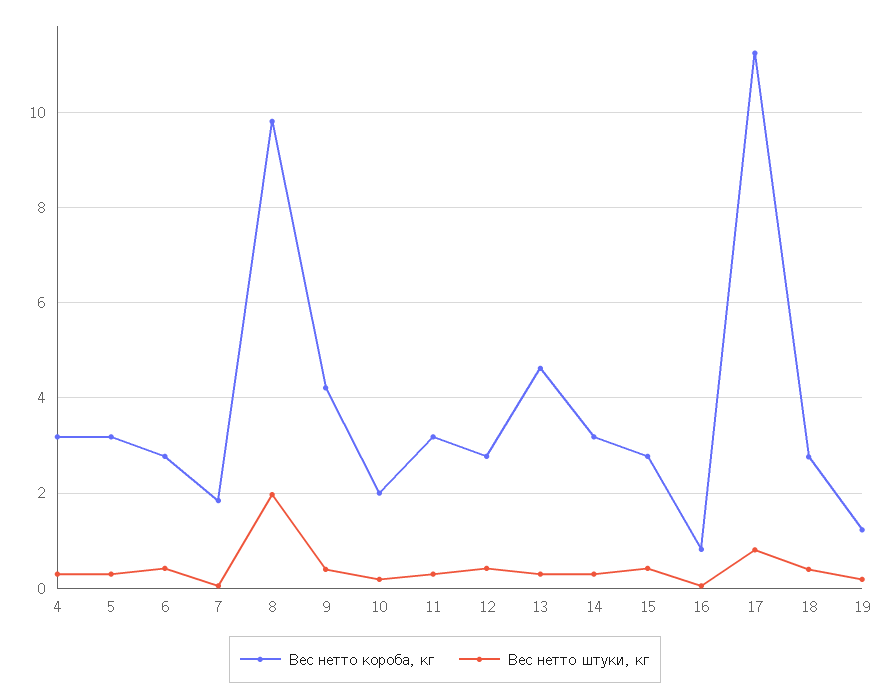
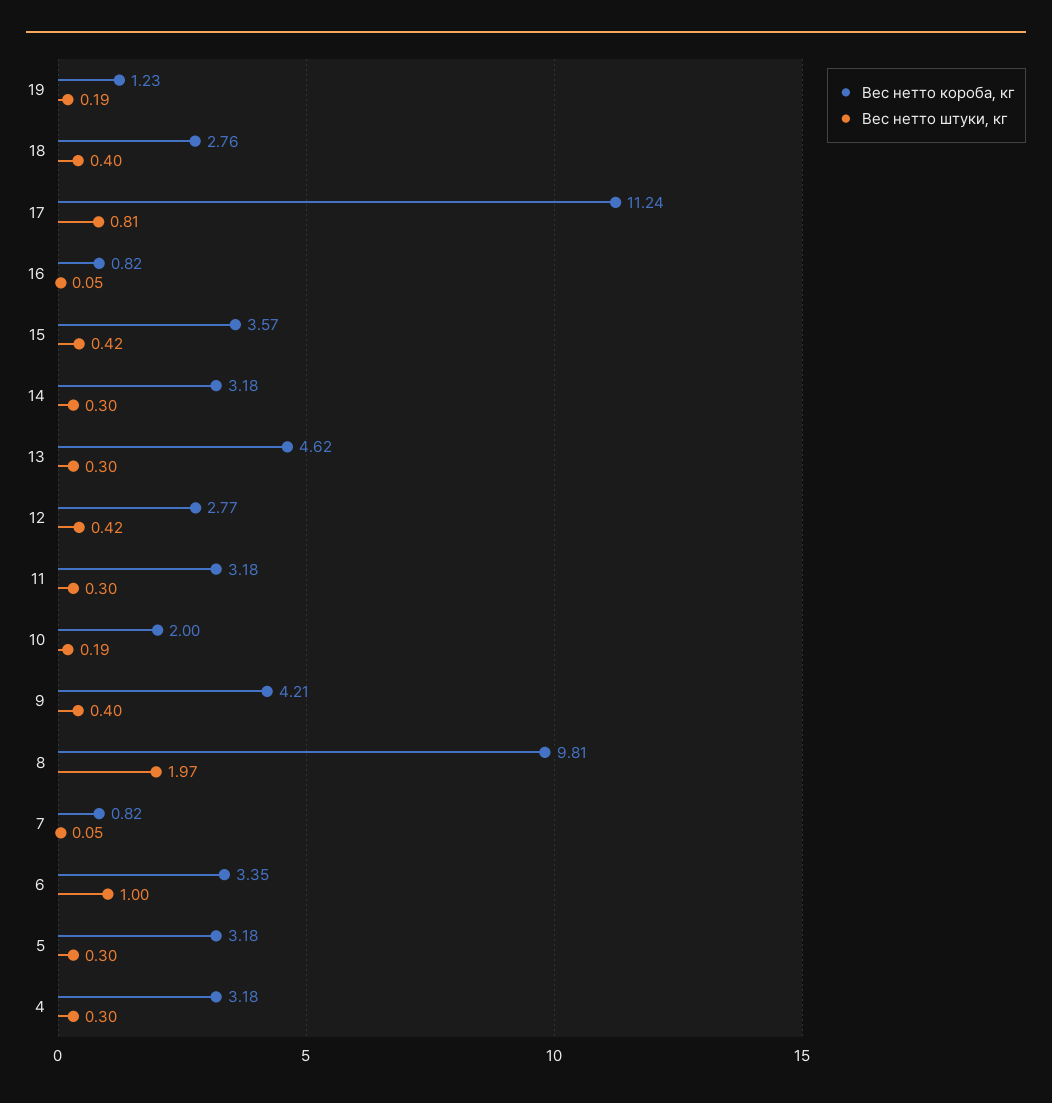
Вес нетто короба, кг, 6: 2.8 -> 3.35
Вес нетто штуки, кг, 6: 0.4 -> 1
Вес нетто короба, кг, 7: 1.8 -> 0.82
Вес нетто короба, кг, 15: 2.8 -> 3.57

